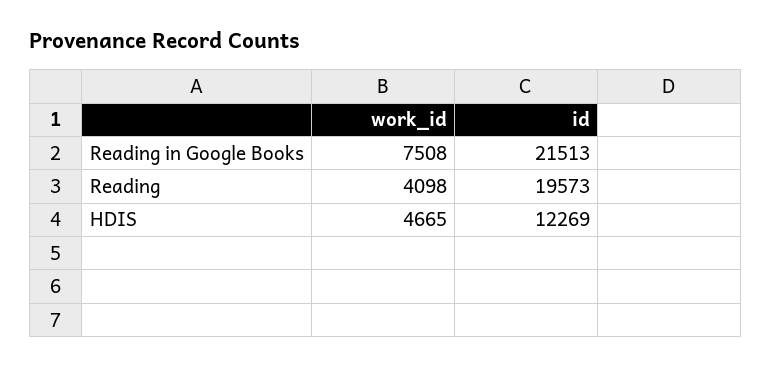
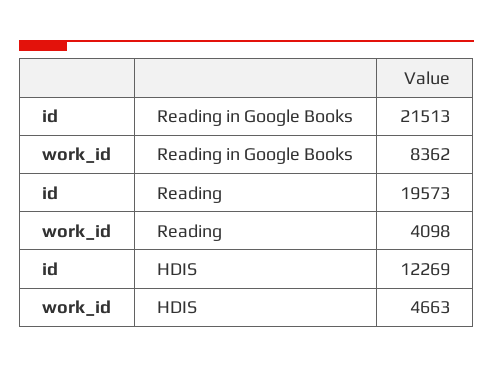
work_id, Reading in Google Books: 7508 -> 8362
work_id, HDIS: 4665 -> 4663

